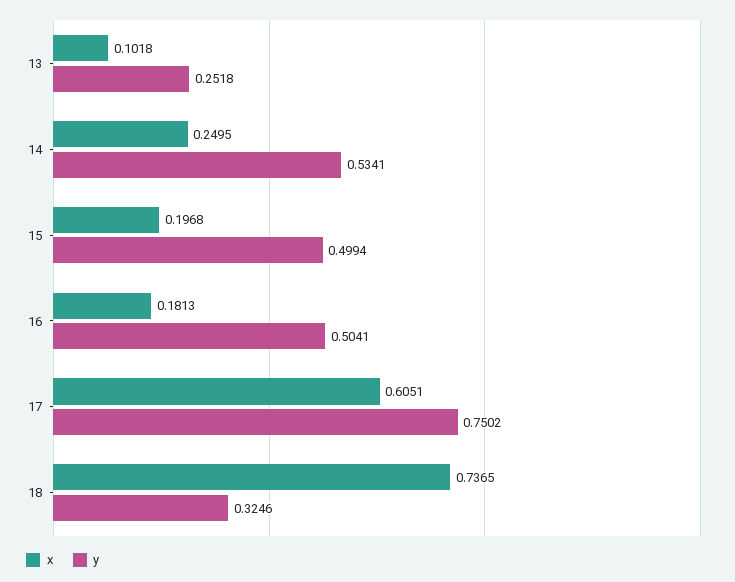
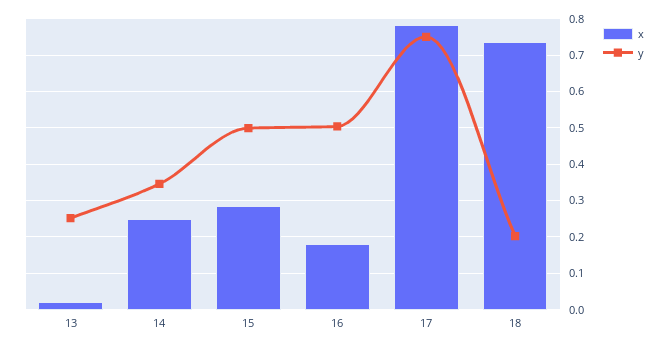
x, 13: 0.1018 -> 0.02
y, 14: 0.5341 -> 0.34
x, 15: 0.1968 -> 0.28
x, 17: 0.6051 -> 0.78
y, 18: 0.3246 -> 0.2

